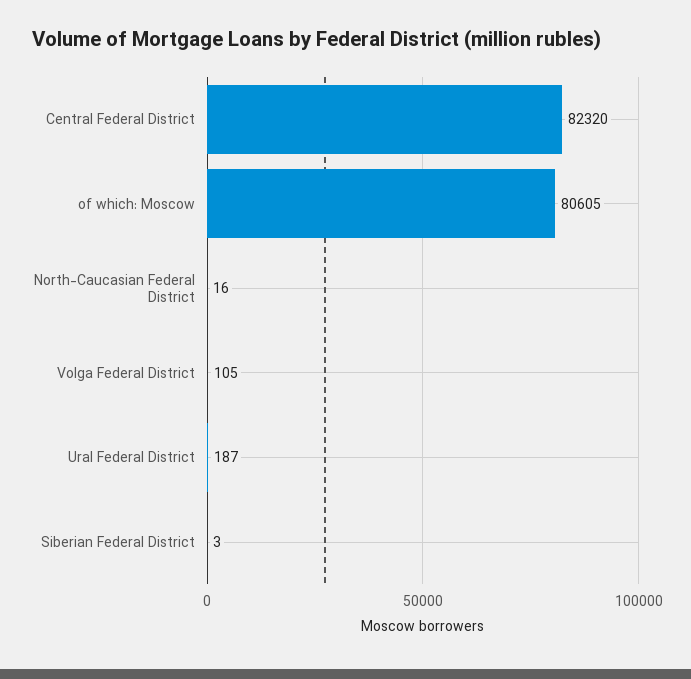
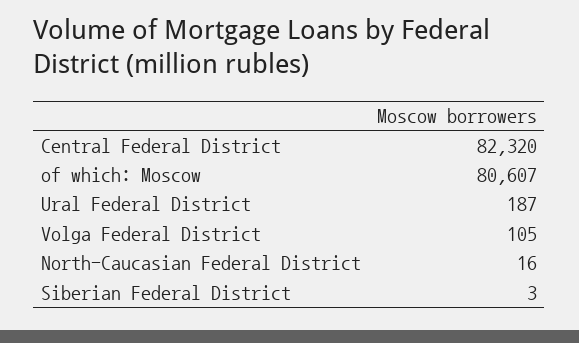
of which: Moscow: 80605 -> 80607

